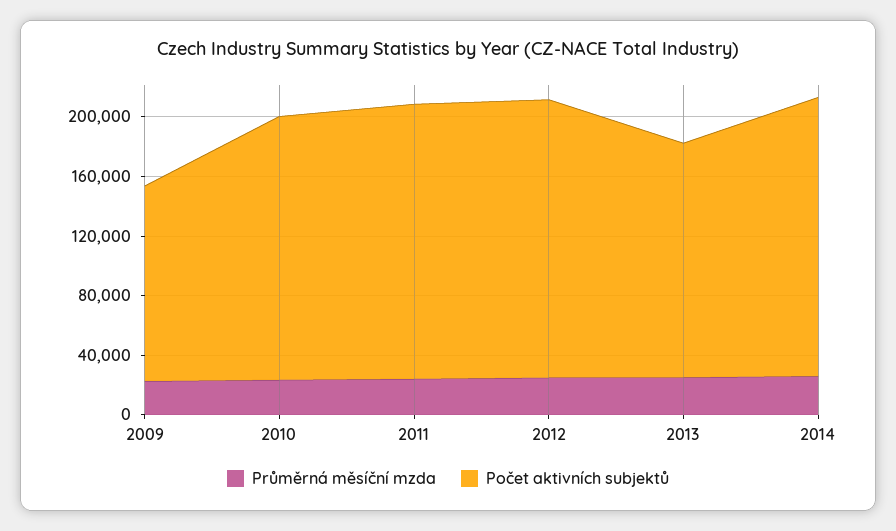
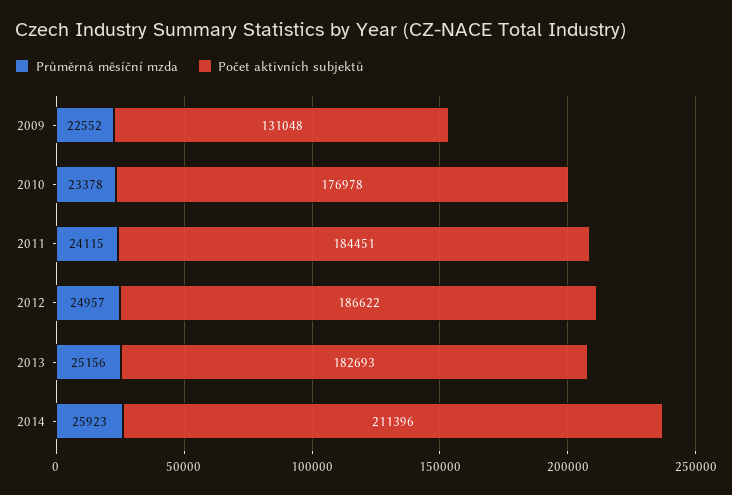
Počet aktivních subjektů, 2013: 160000 -> 182693
Počet aktivních subjektů, 2014: 190000 -> 211396

